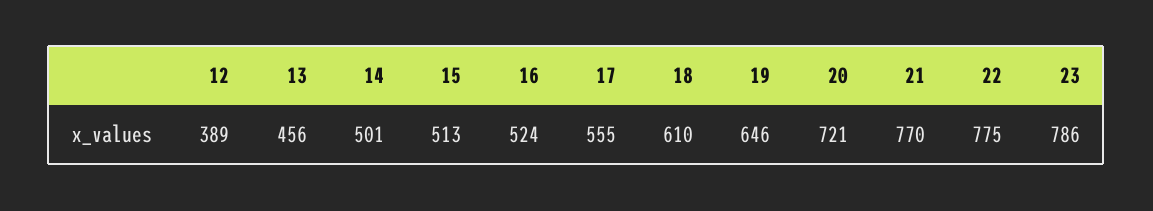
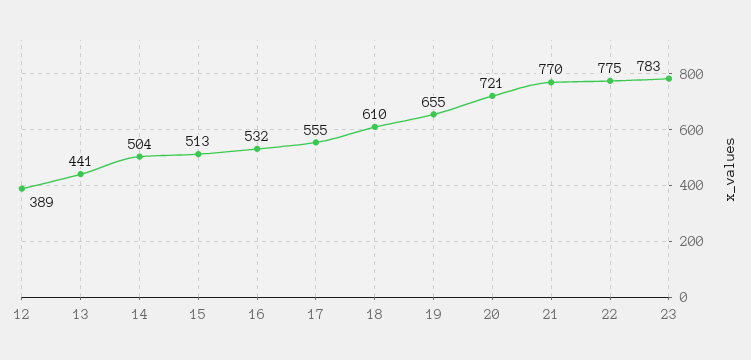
13: 456 -> 441
14: 501 -> 504
16: 524 -> 532
19: 646 -> 655
23: 786 -> 783

